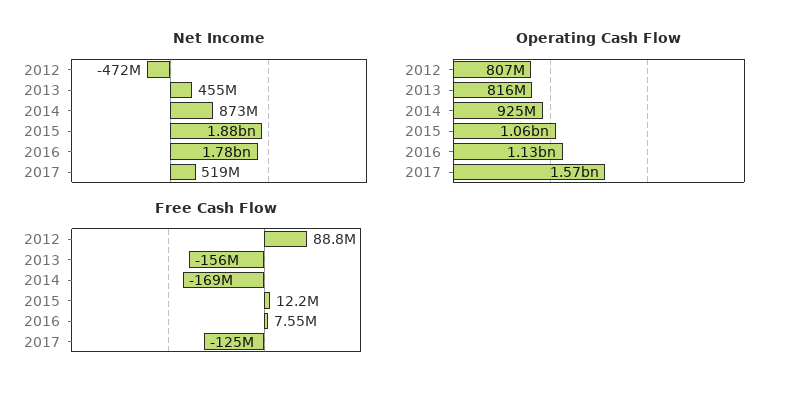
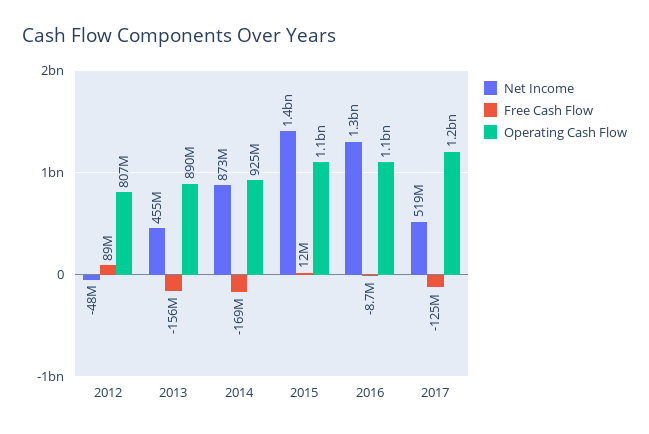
Net Income, 2012: -472000000 -> -48000000
Net Income, 2015: 1880000000 -> 1400000000
Net Income, 2016: 1780000000 -> 1300000000
Operating Cash Flow, 2013: 816000000 -> 890000000
Operating Cash Flow, 2017: 1570000000 -> 1200000000
Free Cash Flow, 2016: 7550000 -> -8700000

